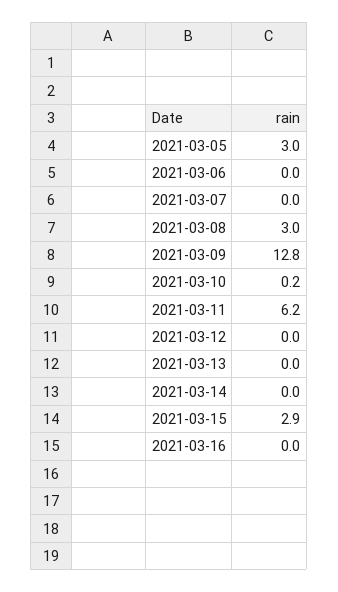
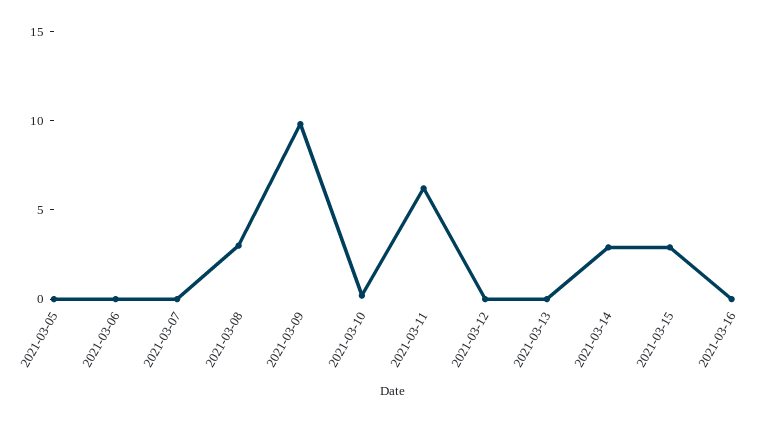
2021-03-05: 3 -> 0
2021-03-09: 12.8 -> 10
2021-03-14: 0 -> 3

